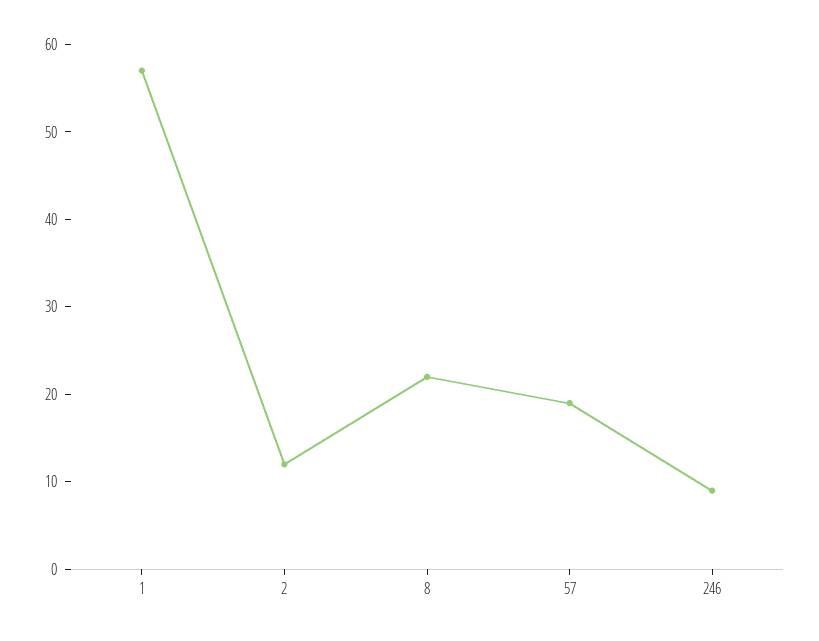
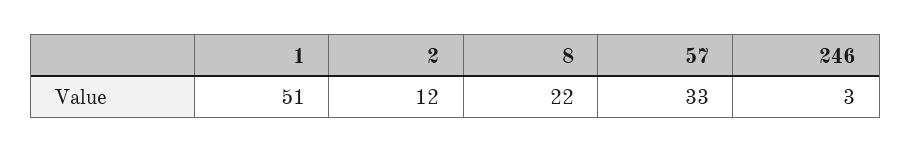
1: 57 -> 51
57: 19 -> 33
246: 9 -> 3

